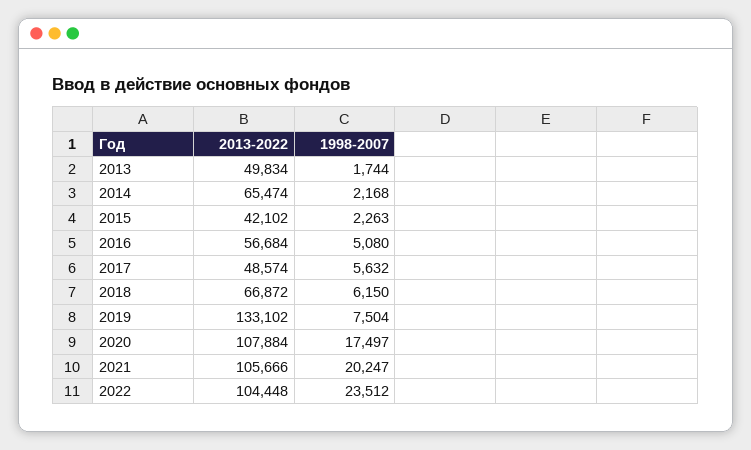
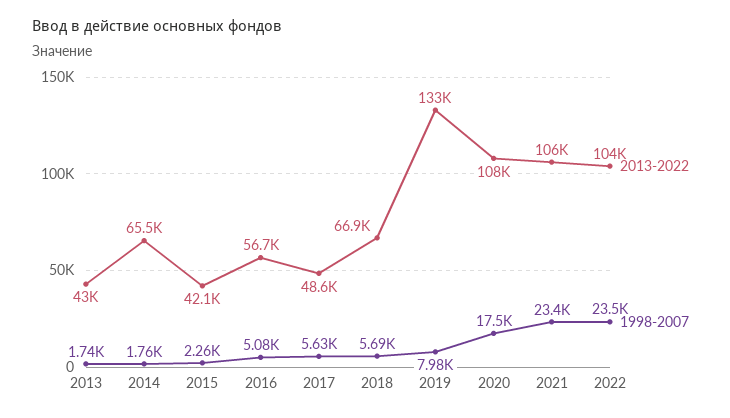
2013-2022, 2013: 49834 -> 43000
1998-2007, 2014: 2168 -> 1760
1998-2007, 2018: 6150 -> 5690
1998-2007, 2019: 7504 -> 7980
1998-2007, 2021: 20247 -> 23400

